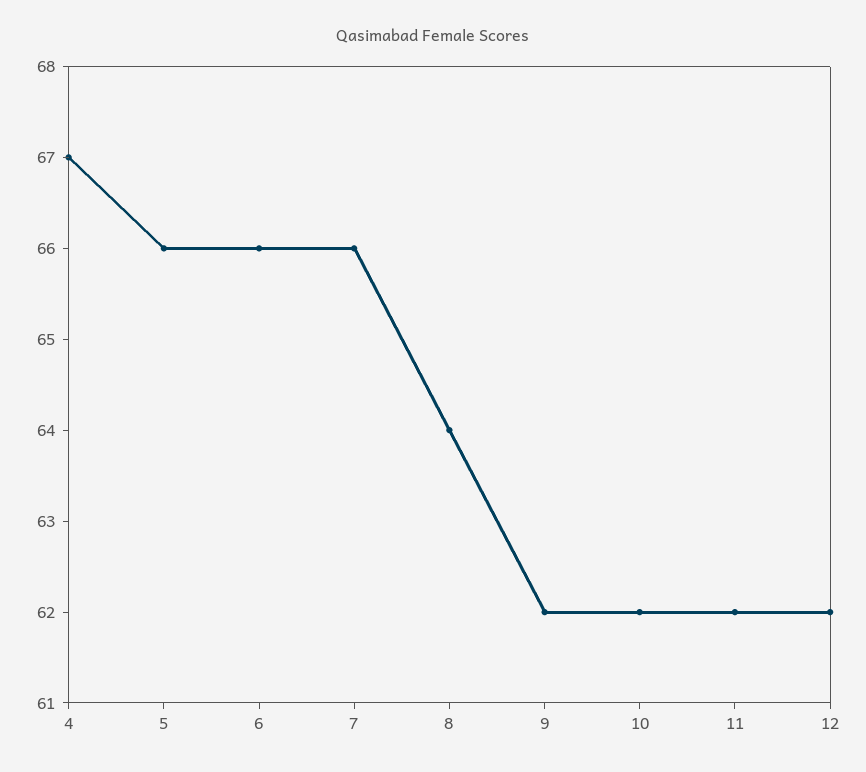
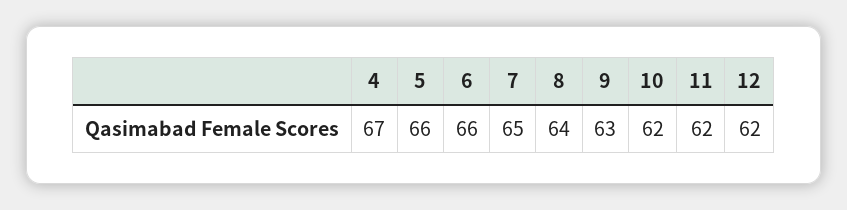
7: 66 -> 65
9: 62 -> 63

